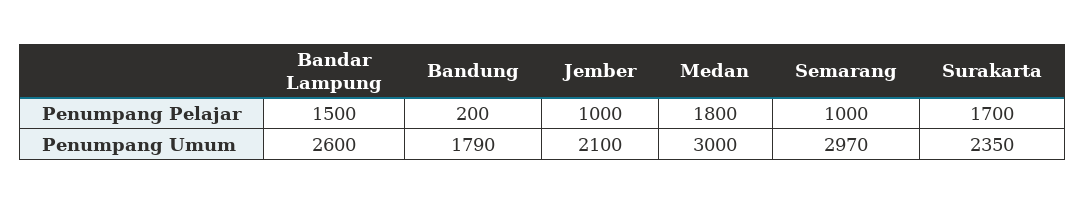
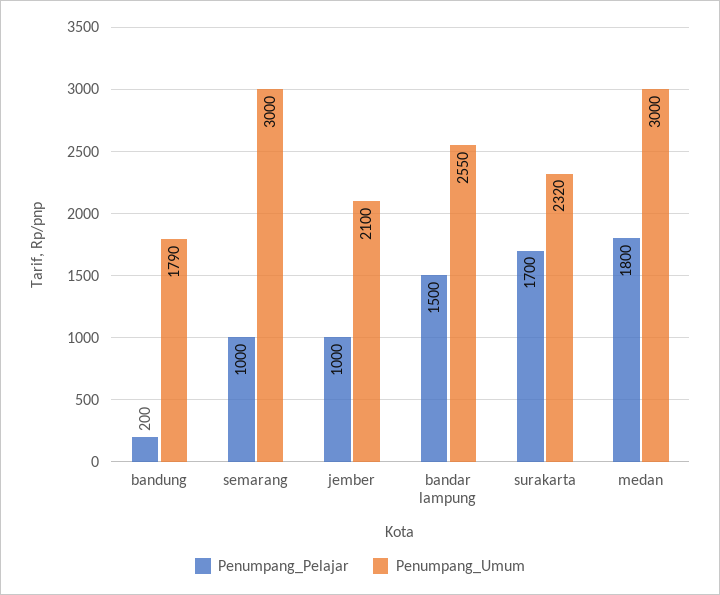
Penumpang Umum, Bandar Lampung: 2600 -> 2550
Penumpang Umum, Semarang: 2970 -> 3000
Penumpang Umum, Surakarta: 2350 -> 2320

